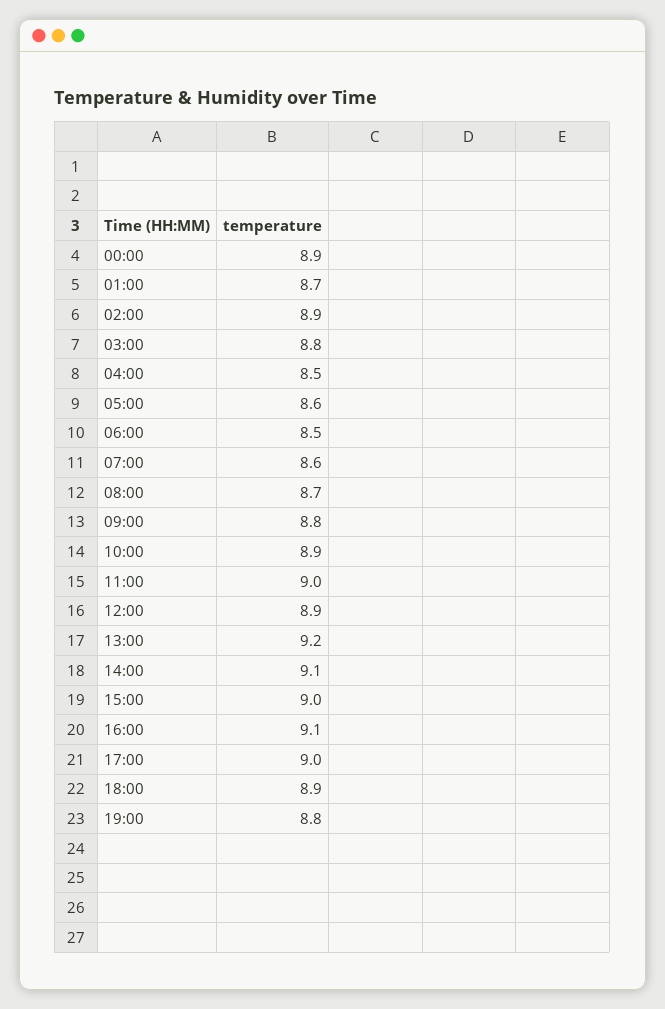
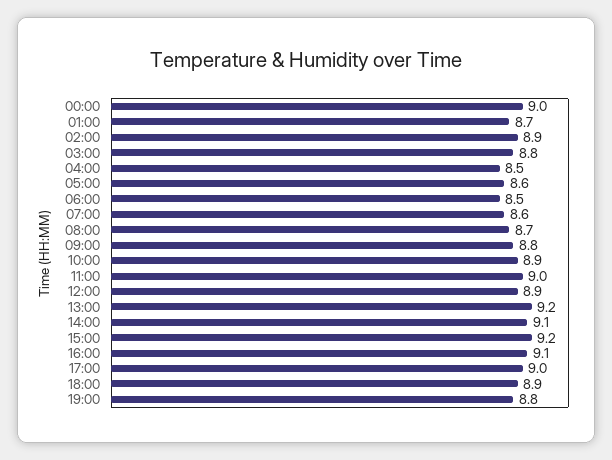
00:00: 8.9 -> 9
15:00: 9 -> 9.2

